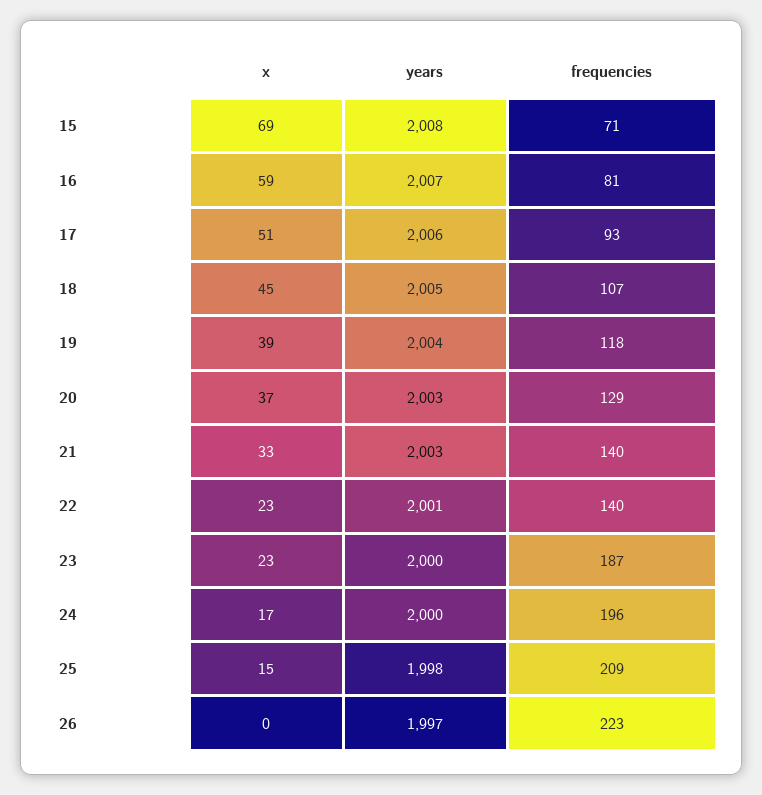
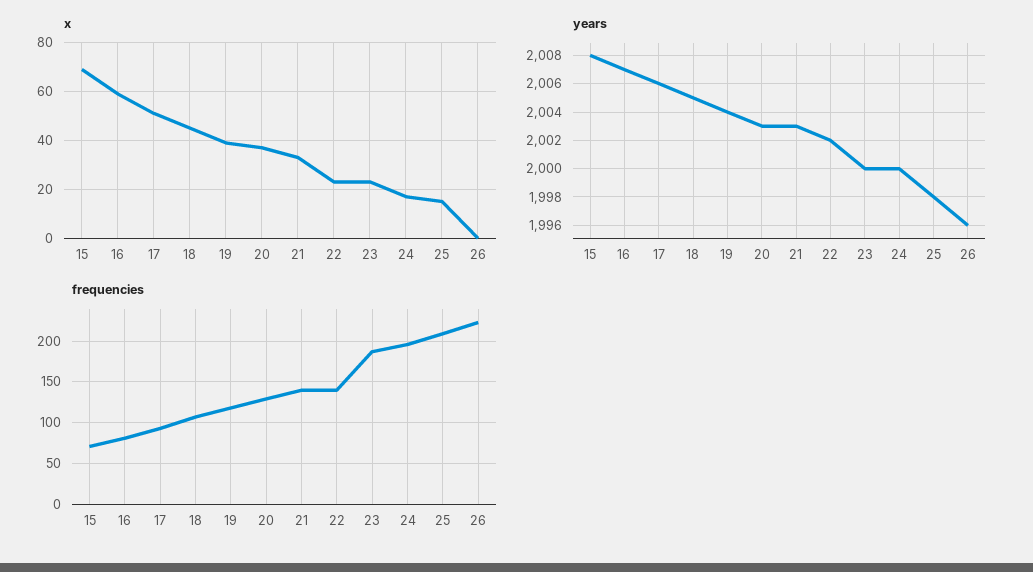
years, 22: 2001 -> 2002
years, 26: 1997 -> 1996

